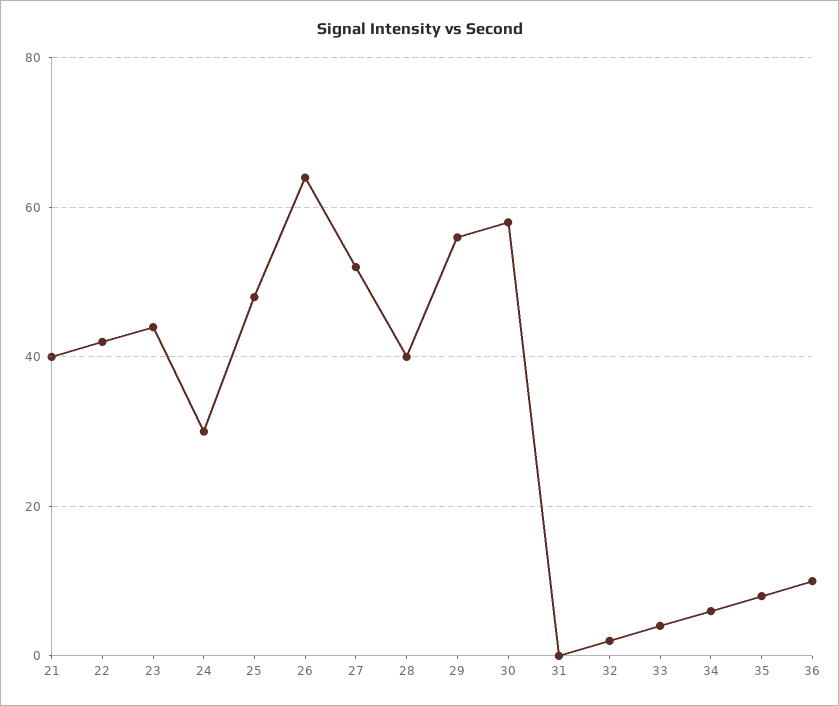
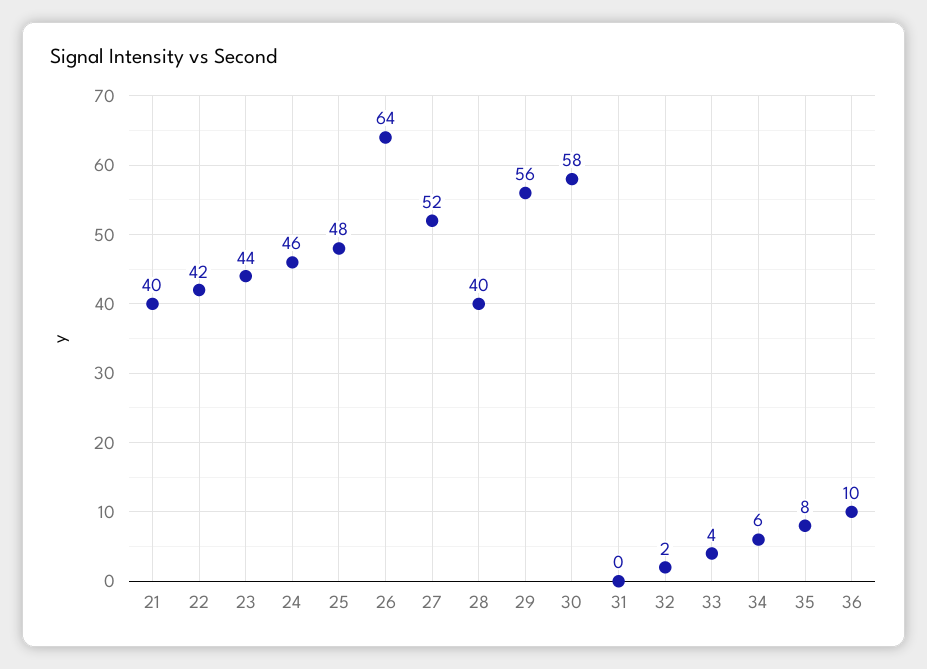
24: 30 -> 46

